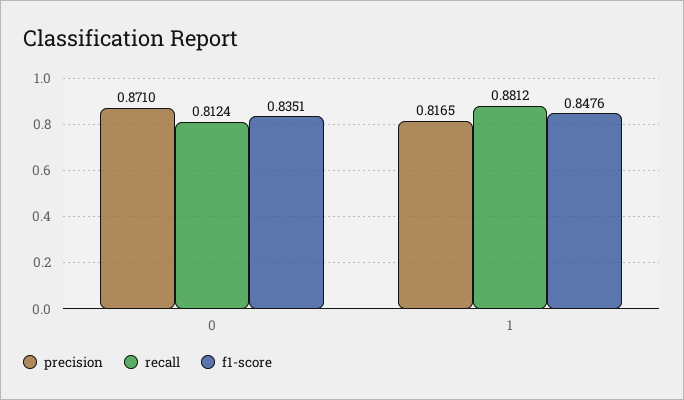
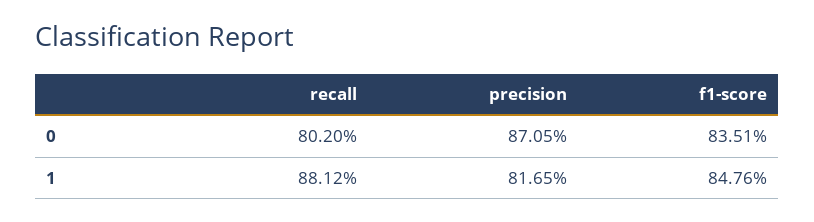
precision, 0: 0.871 -> 0.8705
recall, 0: 0.8124 -> 0.802

